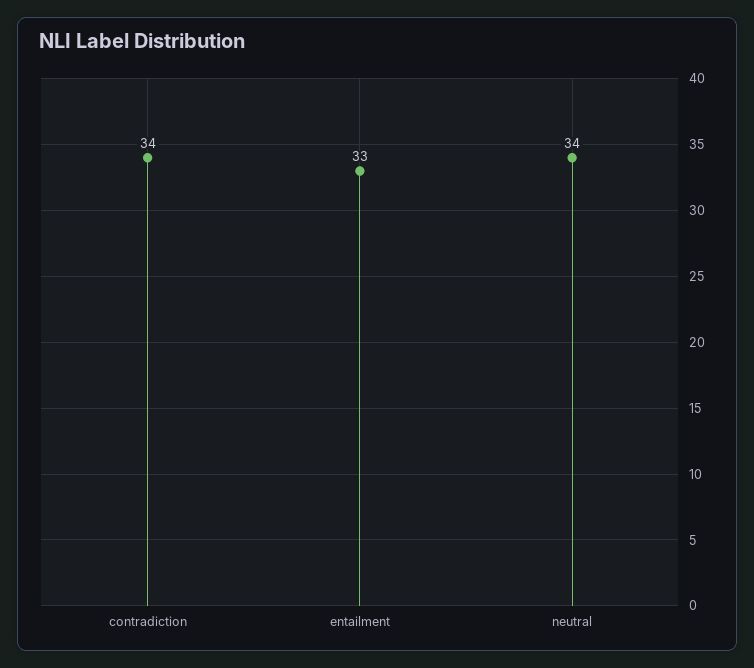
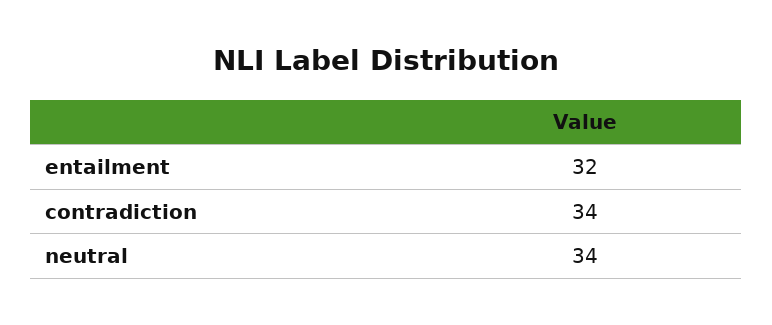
entailment: 33 -> 32

